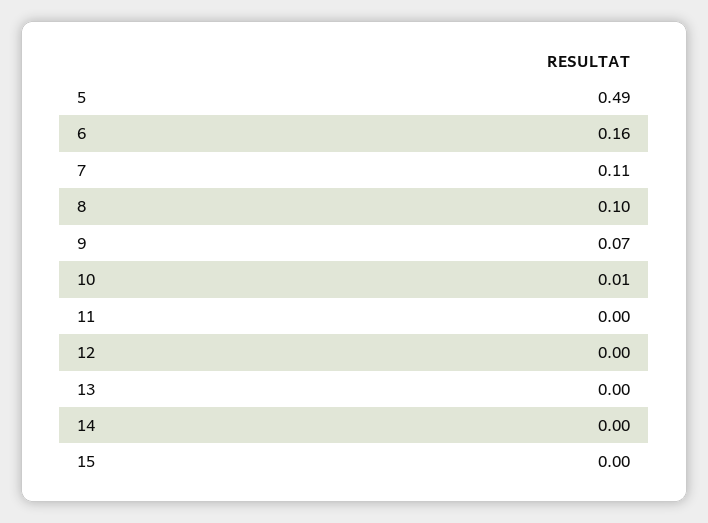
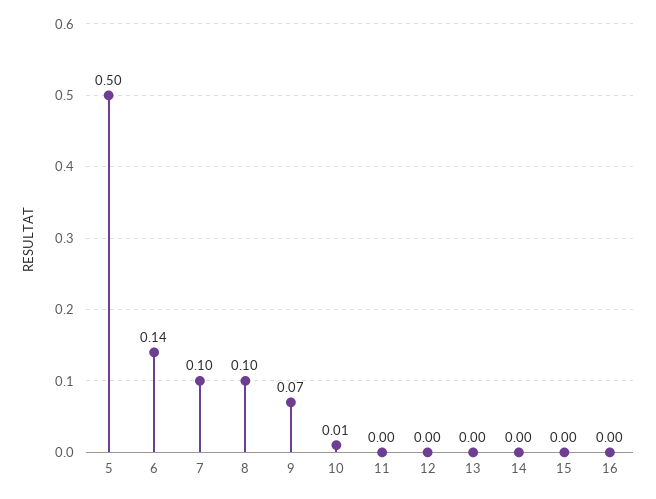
5: 0.49 -> 0.5
6: 0.16 -> 0.14
7: 0.11 -> 0.1
16: none -> 0

